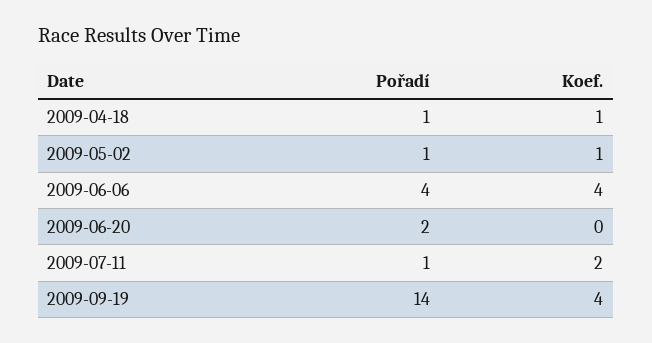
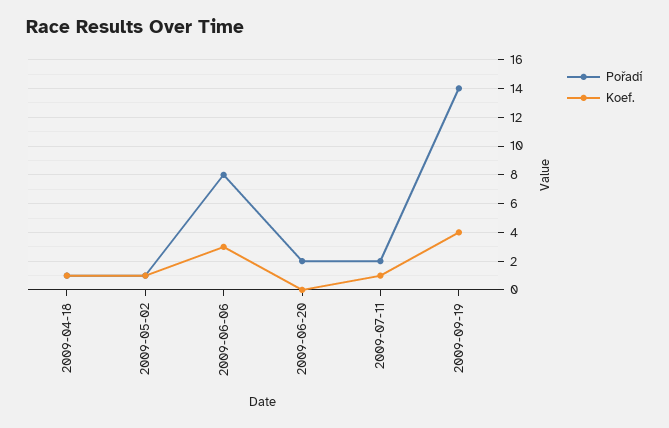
Pořadí, 2009-06-06: 4 -> 8
Koef., 2009-06-06: 4 -> 3
Pořadí, 2009-07-11: 1 -> 2
Koef., 2009-07-11: 2 -> 1

